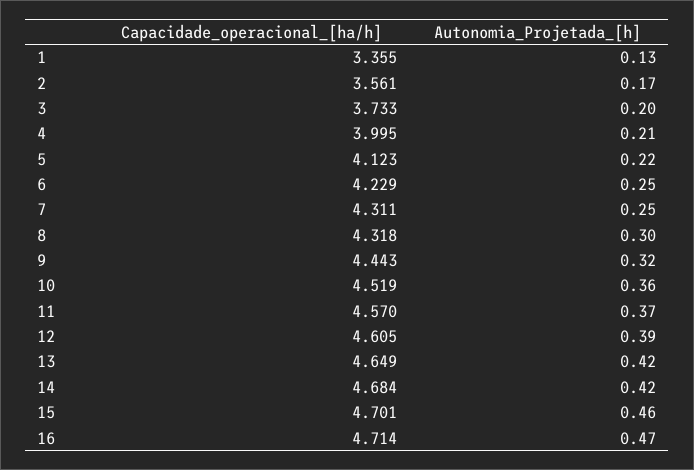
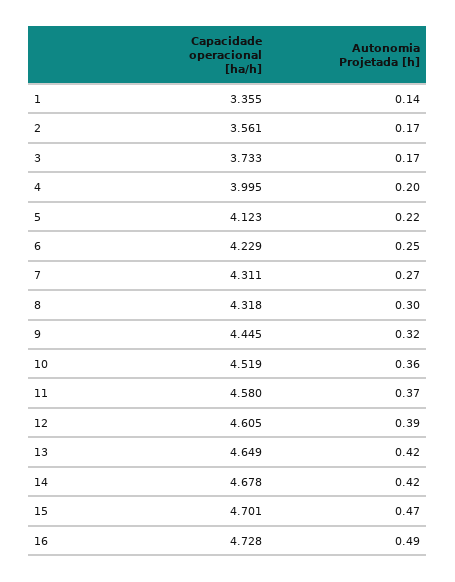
Autonomia_Projetada_[h], 1: 0.13 -> 0.14
Autonomia_Projetada_[h], 3: 0.2 -> 0.17
Autonomia_Projetada_[h], 4: 0.21 -> 0.2
Autonomia_Projetada_[h], 7: 0.25 -> 0.27
Capacidade_operacional_[ha/h], 9: 4.443 -> 4.445
Capacidade_operacional_[ha/h], 11: 4.57 -> 4.58
Capacidade_operacional_[ha/h], 14: 4.684 -> 4.678
Autonomia_Projetada_[h], 15: 0.46 -> 0.47
Capacidade_operacional_[ha/h], 16: 4.714 -> 4.728
Autonomia_Projetada_[h], 16: 0.47 -> 0.49

